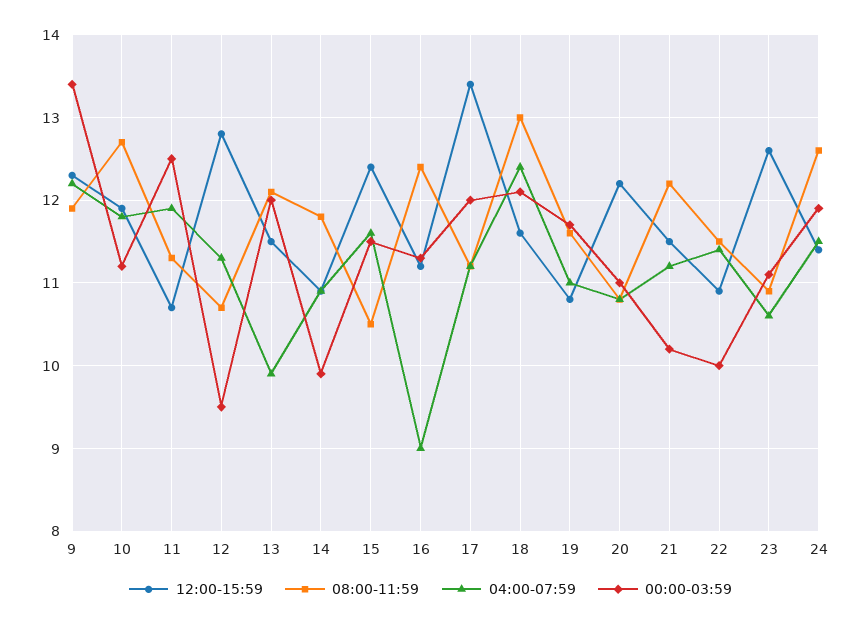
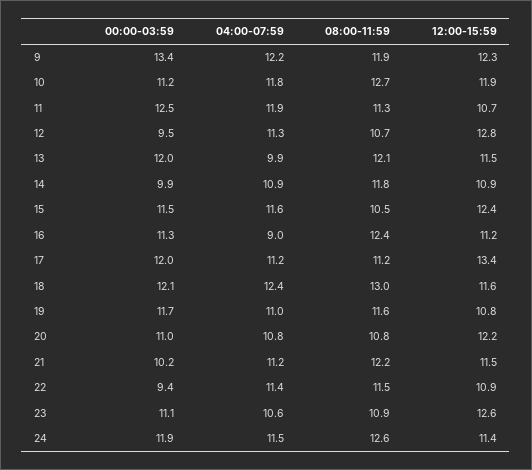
00:00-03:59, 22: 10 -> 9.4

